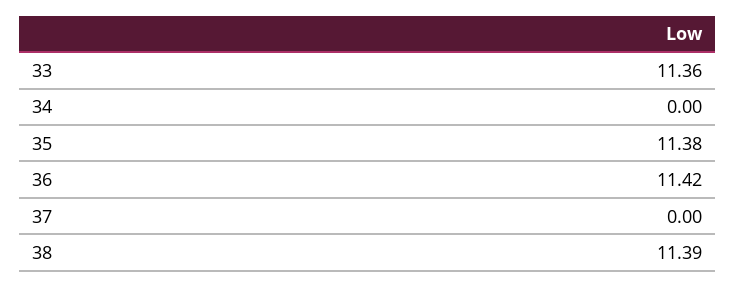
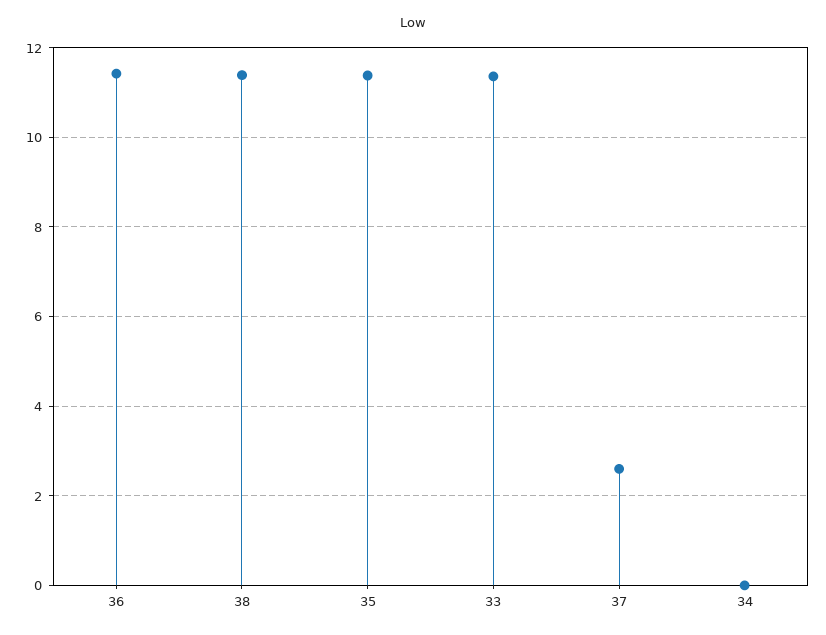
37: 0 -> 2.6

